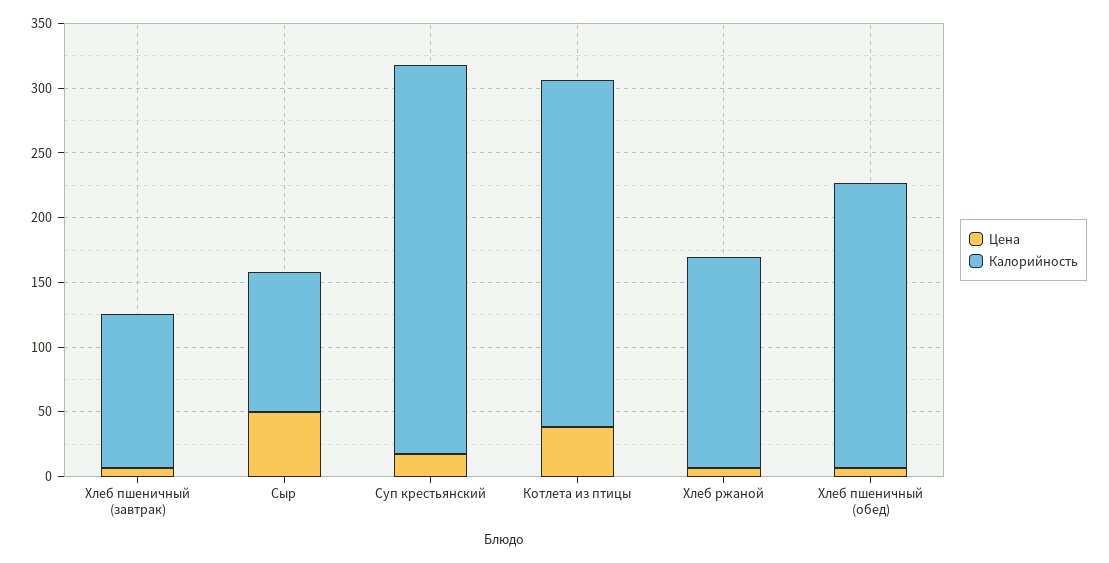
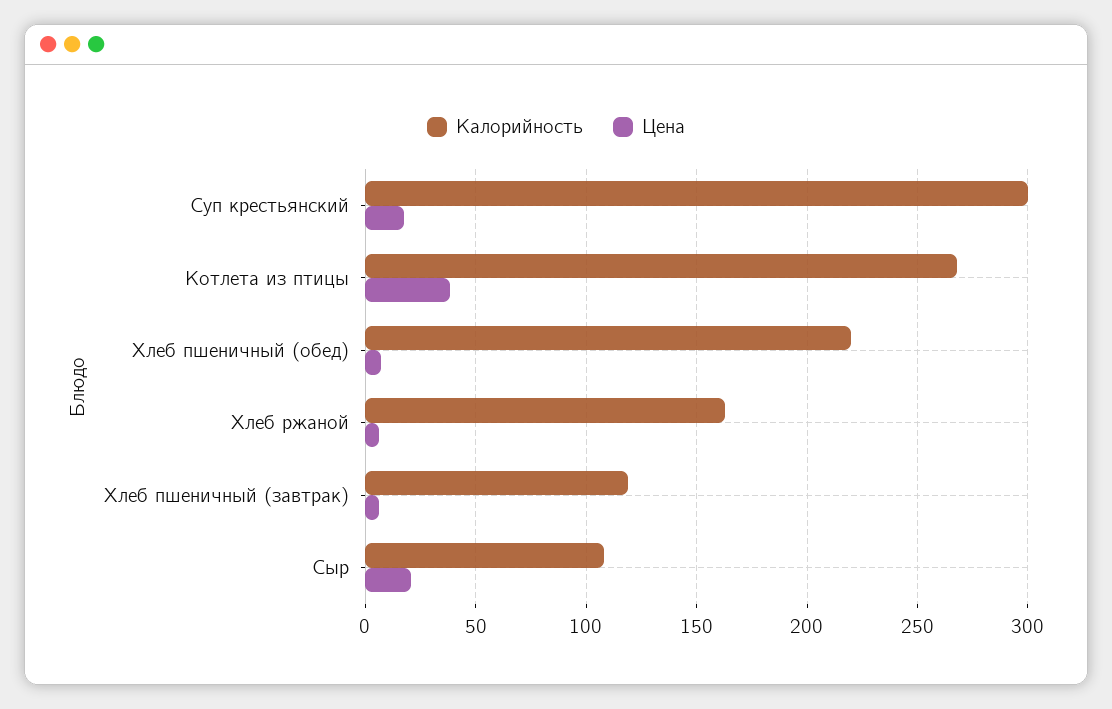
Цена, Сыр: 50 -> 20

